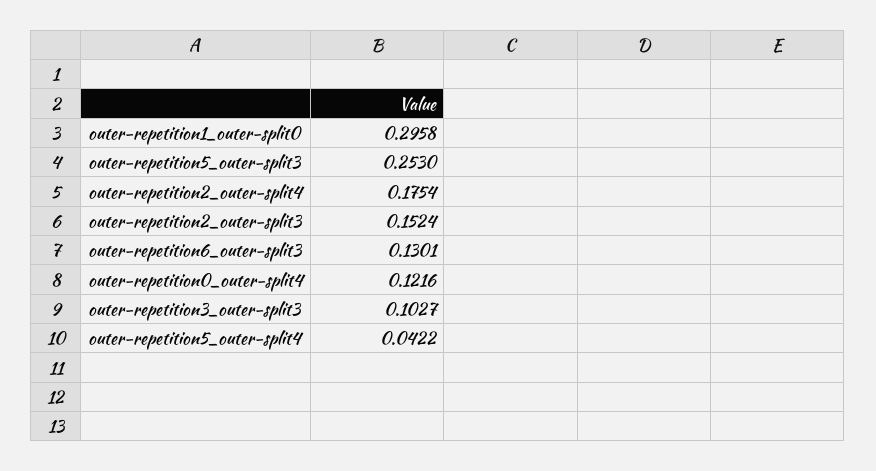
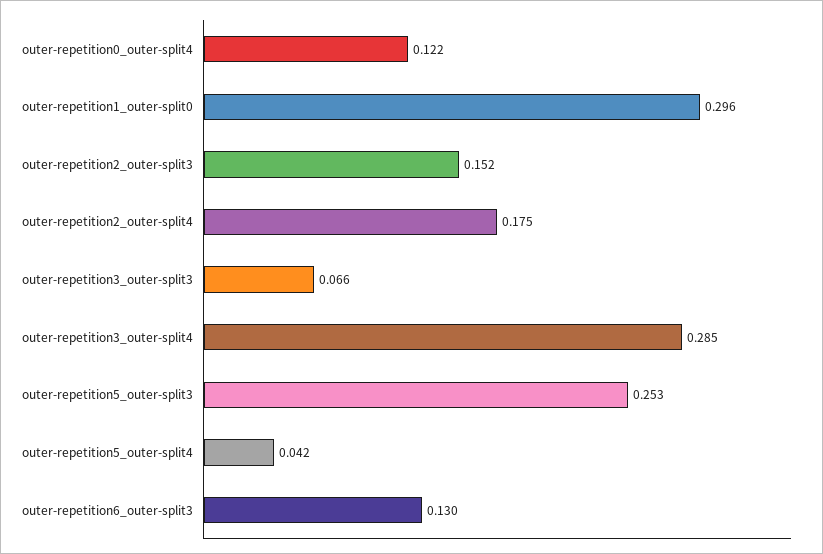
outer-repetition3_outer-split3: 0.1027 -> 0.066
outer-repetition3_outer-split4: none -> 0.285

